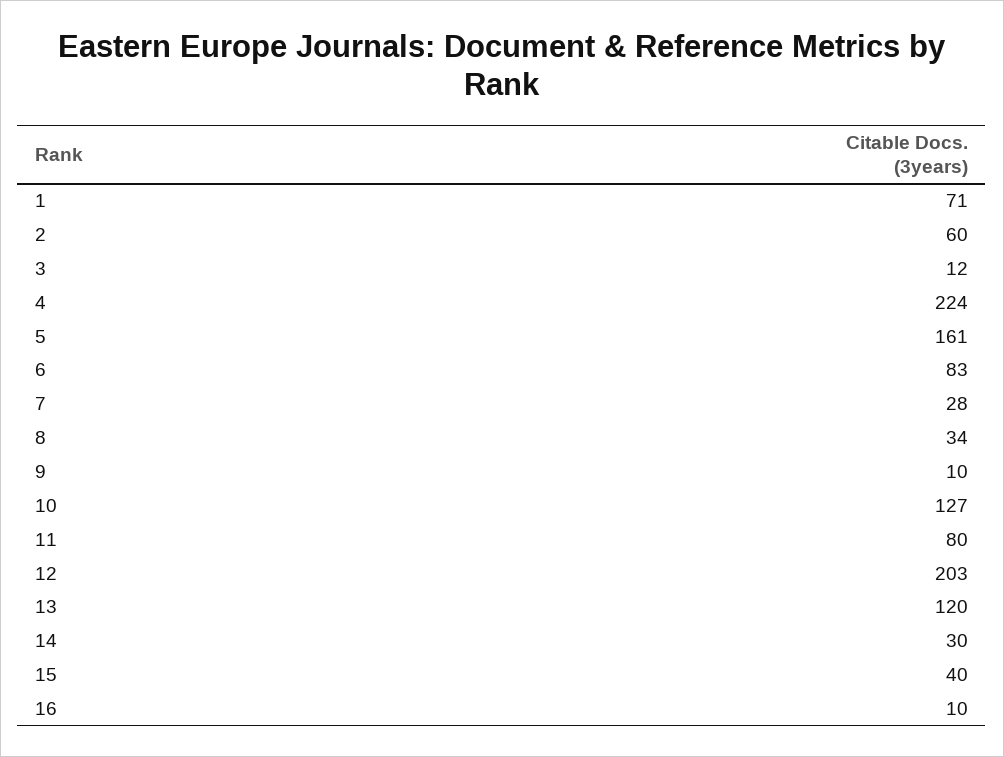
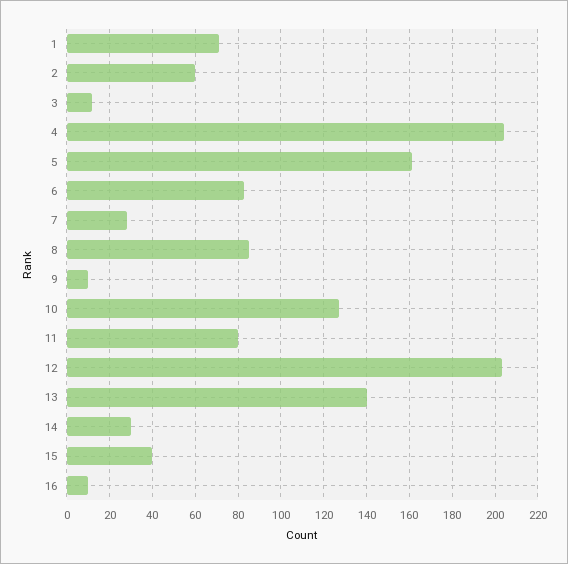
4: 224 -> 205
8: 34 -> 85
13: 120 -> 140

